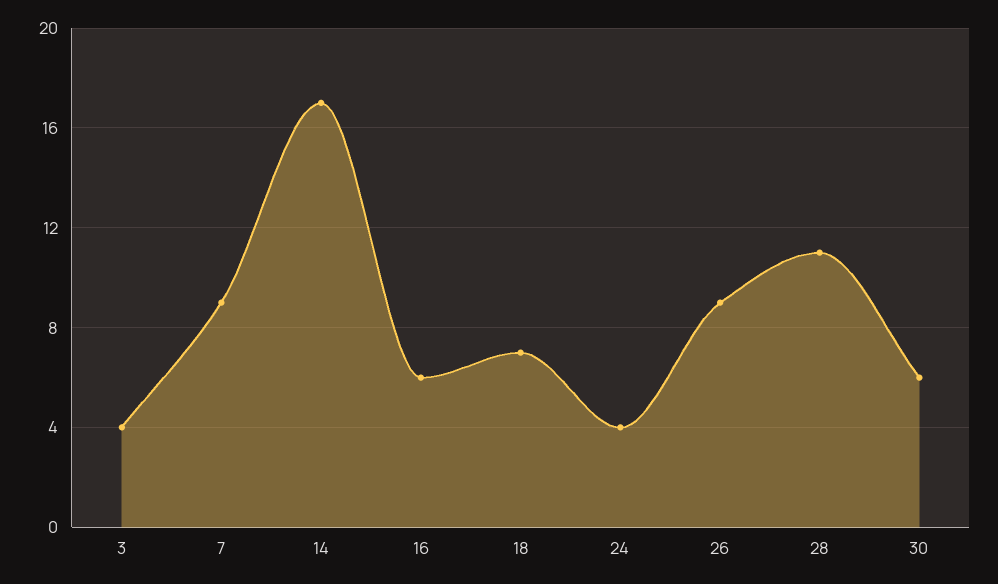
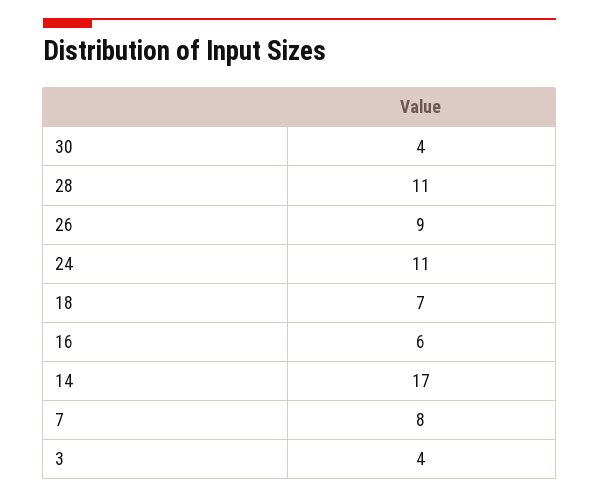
7: 9 -> 8
24: 4 -> 11
30: 6 -> 4

